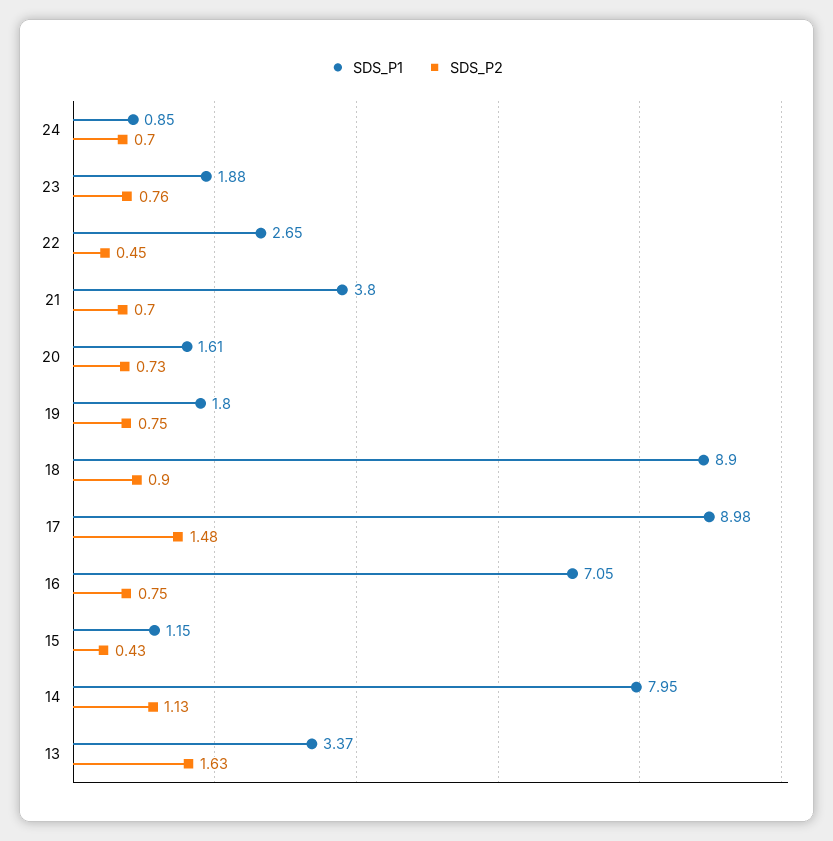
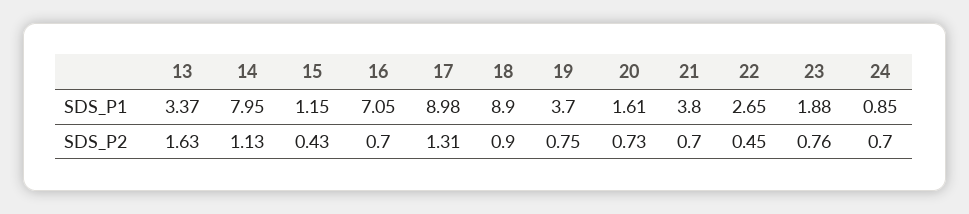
SDS_P1, 19: 1.8 -> 3.7
SDS_P2, 17: 1.48 -> 1.31
SDS_P2, 16: 0.75 -> 0.7

